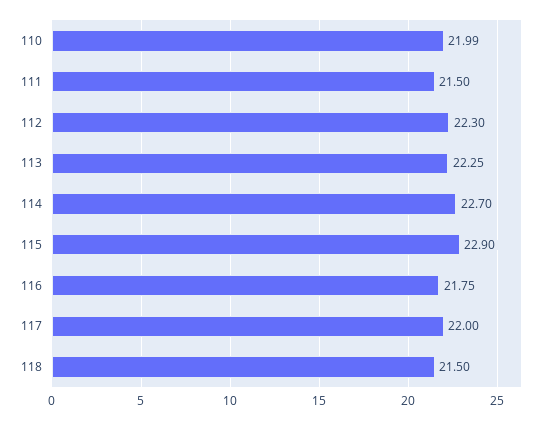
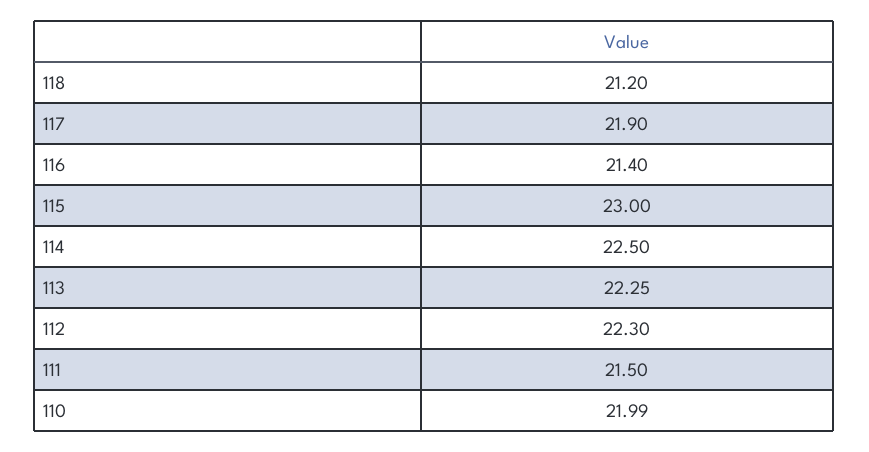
114: 22.7 -> 22.5
115: 22.9 -> 23
116: 21.75 -> 21.4
117: 22 -> 21.9
118: 21.5 -> 21.2

